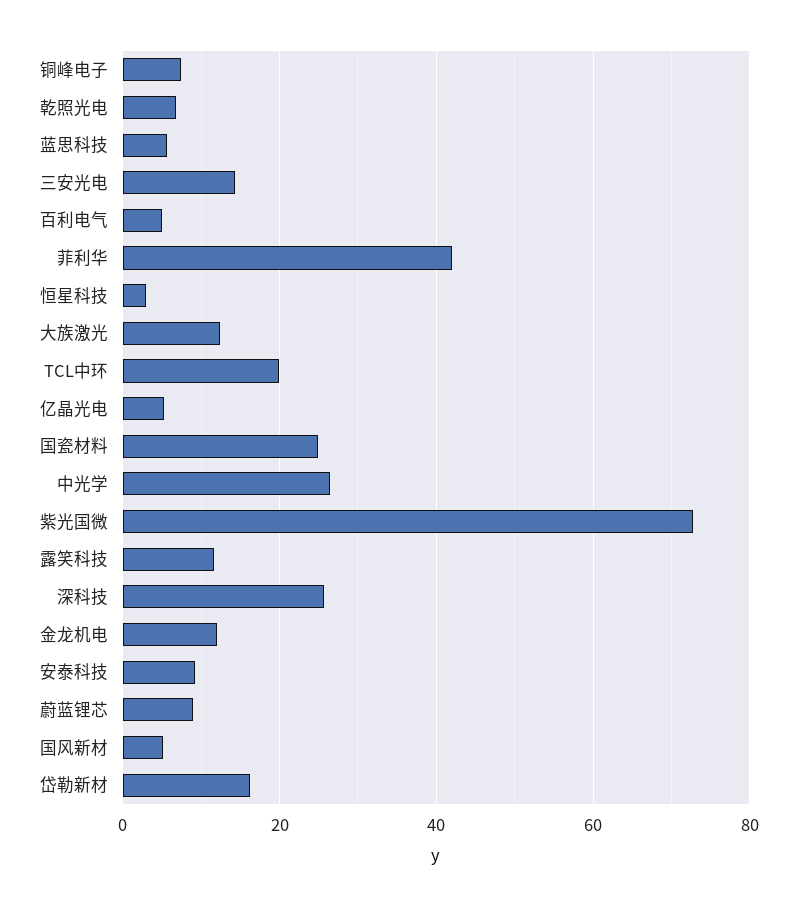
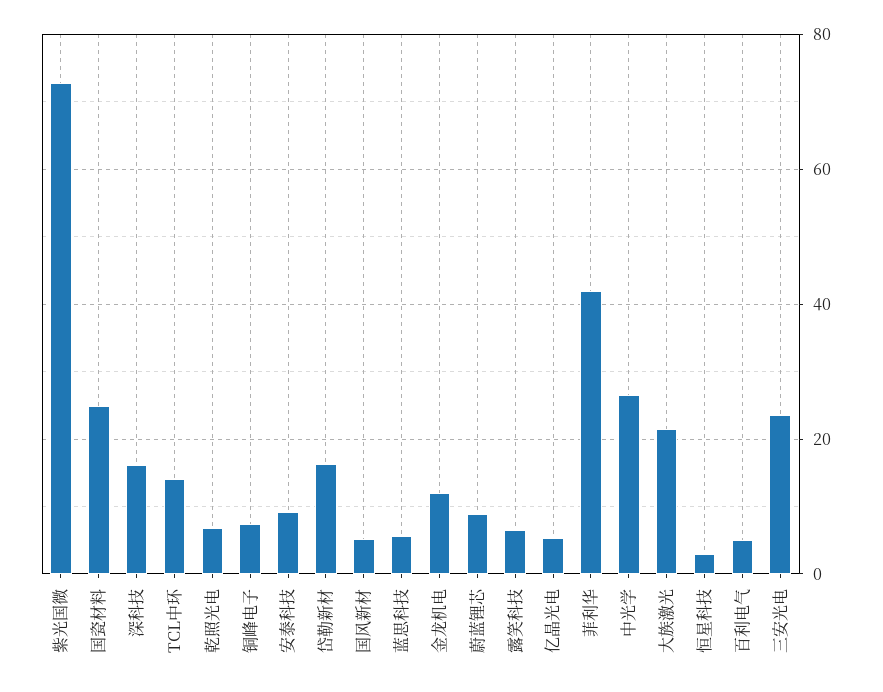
三安光电: 14 -> 24
大族激光: 12 -> 22
TCL中环: 20 -> 14
露笑科技: 12 -> 6
深科技: 26 -> 16

